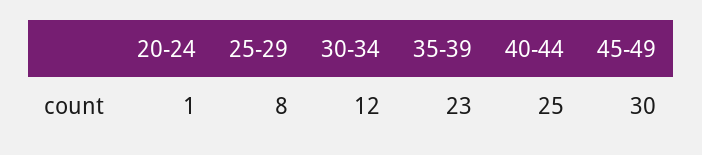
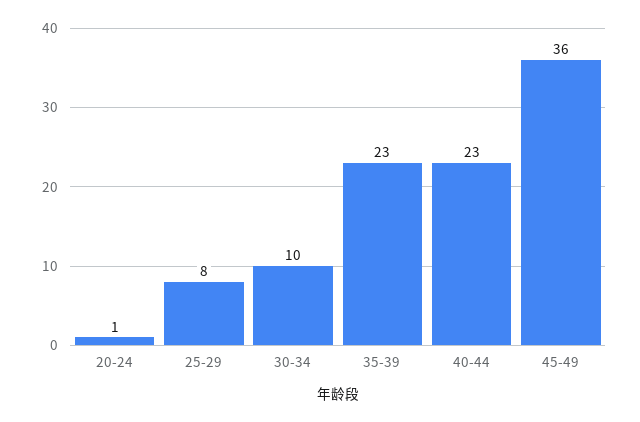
30-34: 12 -> 10
40-44: 25 -> 23
45-49: 30 -> 36

